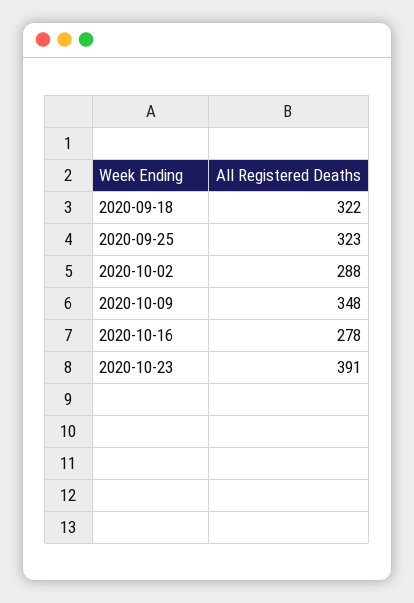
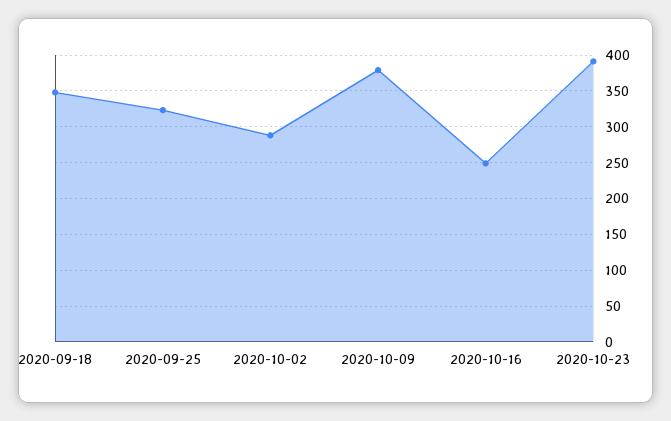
2020-09-18: 322 -> 350
2020-10-09: 348 -> 380
2020-10-16: 278 -> 250

